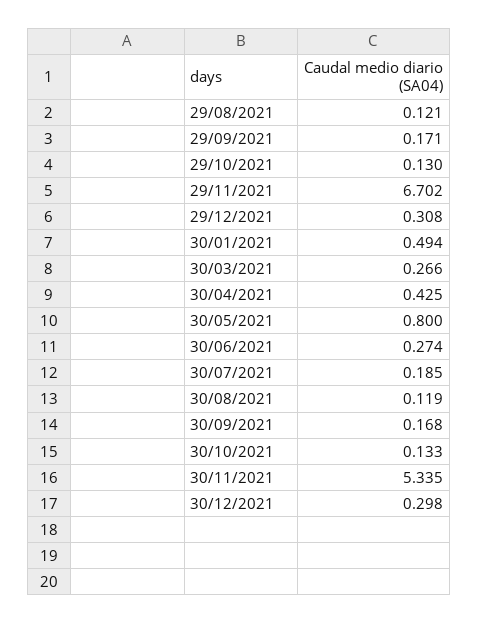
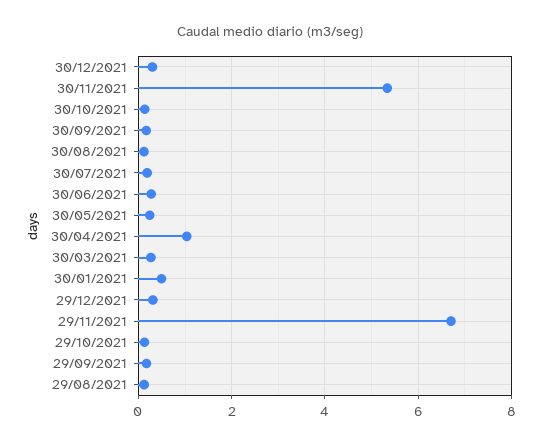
30/04/2021: 0.425 -> 1
30/05/2021: 0.8 -> 0.2

